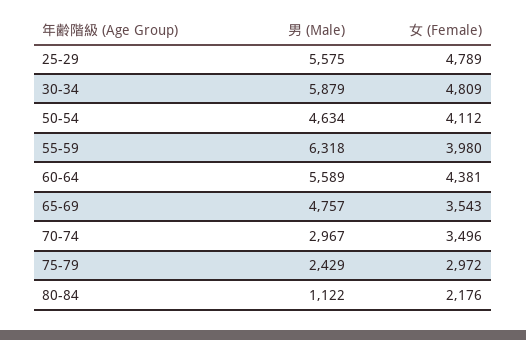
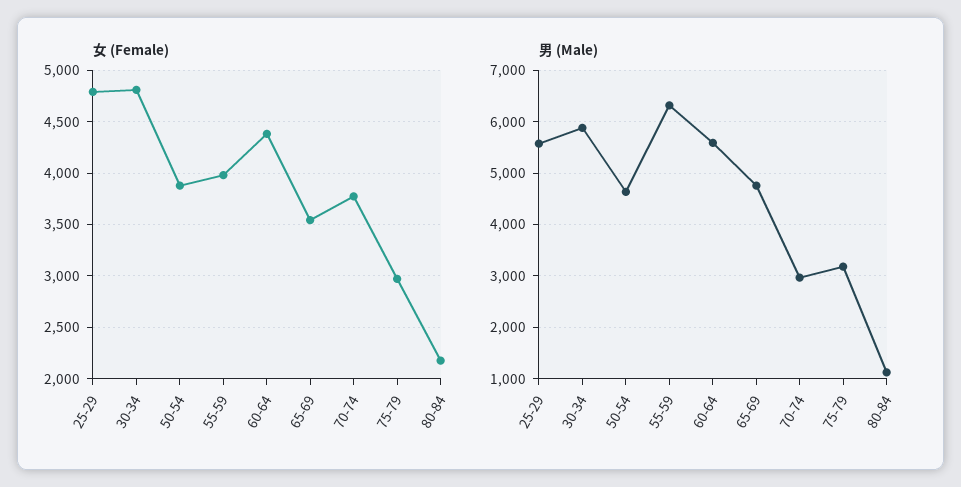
女 (Female), 50-54: 4112 -> 3900
女 (Female), 70-74: 3496 -> 3800
男 (Male), 75-79: 2429 -> 3200

